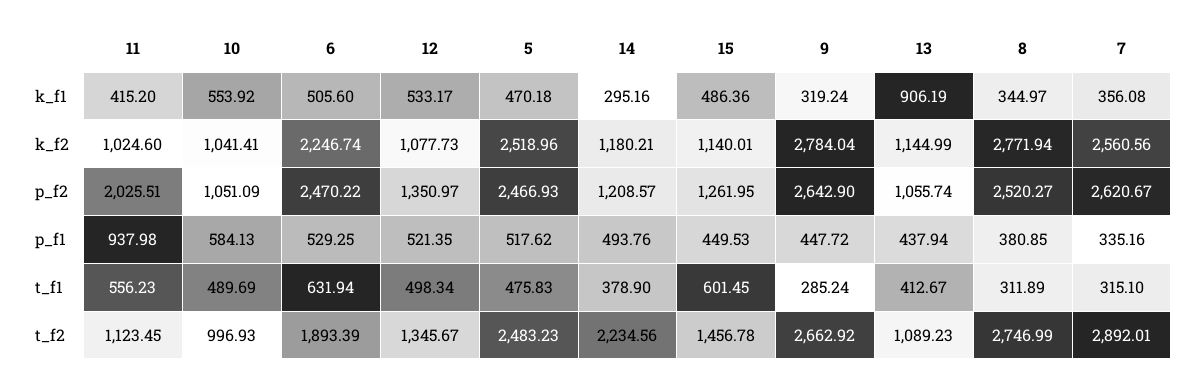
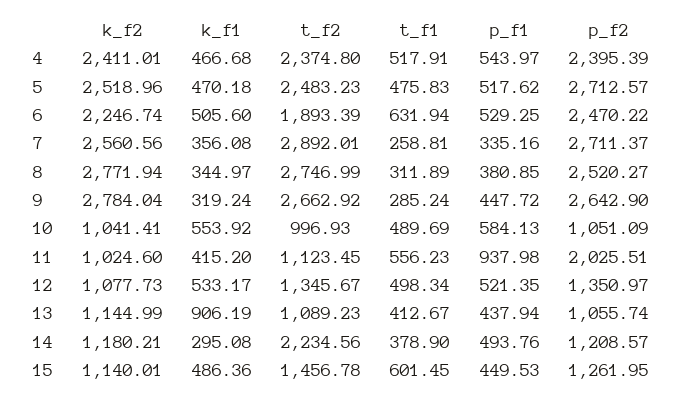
14, k_f1: 295.16 -> 295.08
5, p_f2: 2466.93 -> 2712.57
7, p_f2: 2620.67 -> 2711.37
7, t_f1: 315.1 -> 258.81
4, k_f2: none -> 2411.01
4, k_f1: none -> 466.68
4, t_f2: none -> 2374.8
4, t_f1: none -> 517.91
4, p_f1: none -> 543.97
4, p_f2: none -> 2395.39

